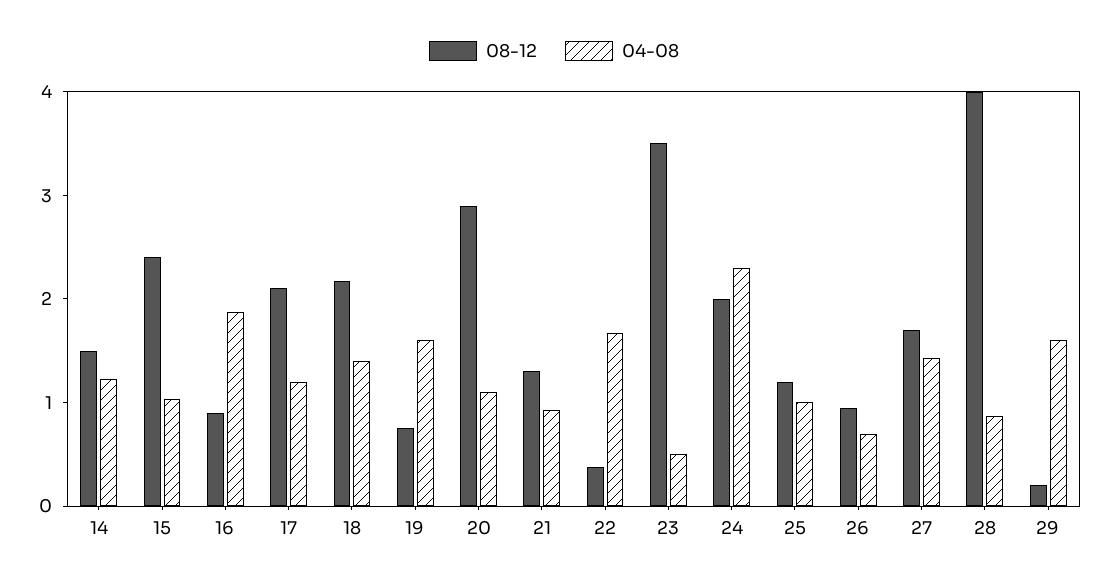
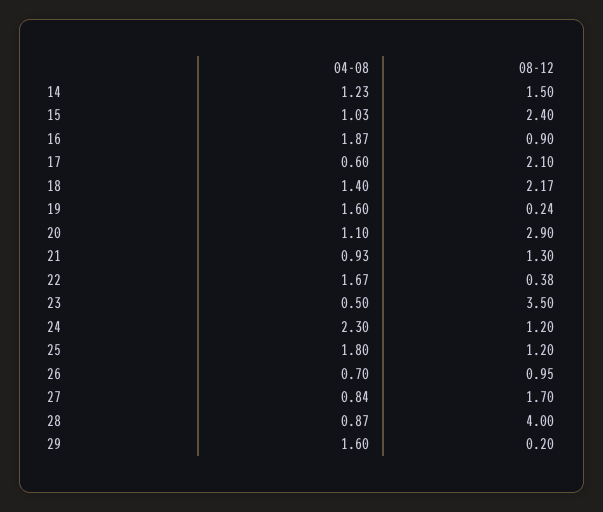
04-08, 17: 1.2 -> 0.6
08-12, 19: 0.8 -> 0.24
08-12, 24: 2 -> 1.2
04-08, 25: 1 -> 1.8
04-08, 27: 1.4 -> 0.84

